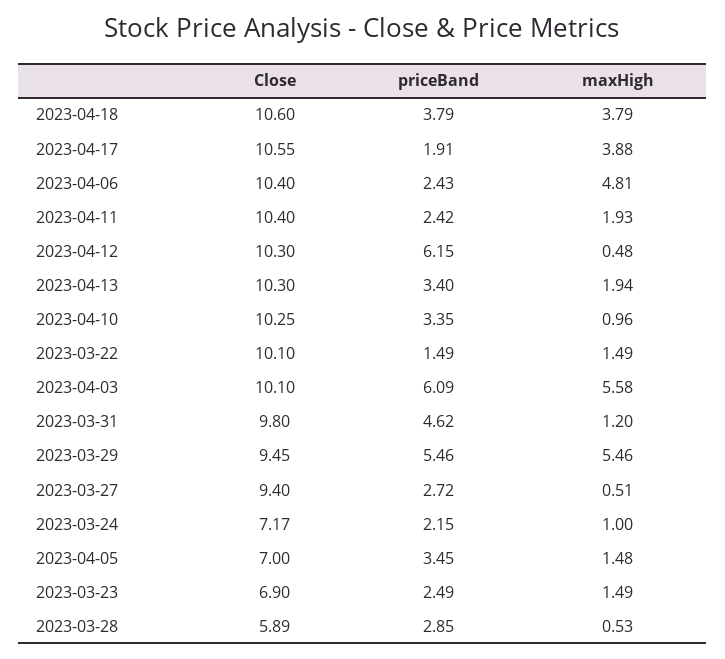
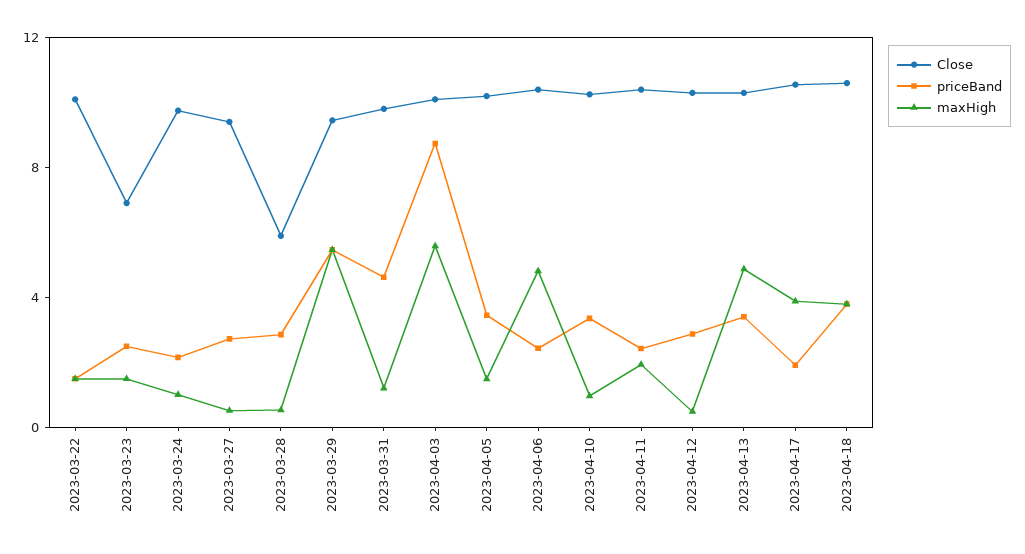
priceBand, 2023-04-12: 6.15 -> 3
maxHigh, 2023-04-13: 1.94 -> 5
priceBand, 2023-04-03: 6.09 -> 9
Close, 2023-03-24: 7.17 -> 10
Close, 2023-04-05: 7 -> 10

